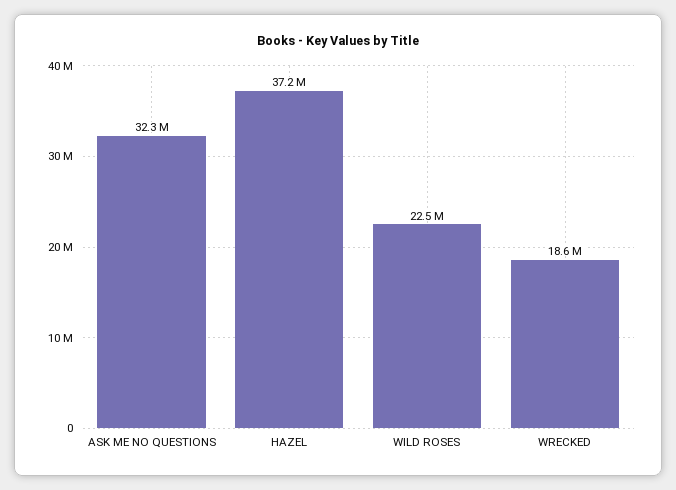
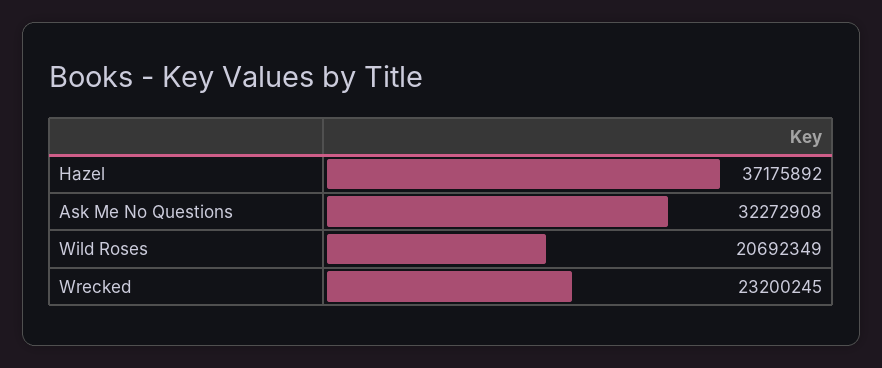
WILD ROSES: 22500000 -> 20692349
WRECKED: 18600000 -> 23200245

